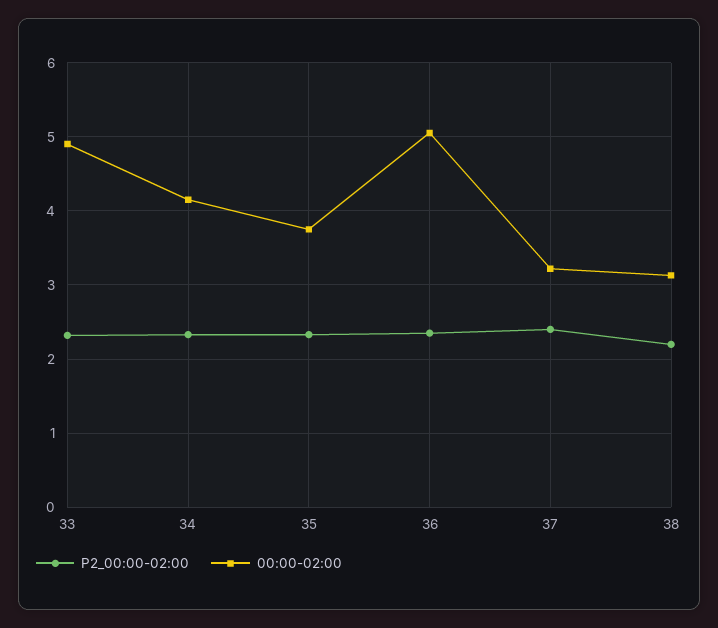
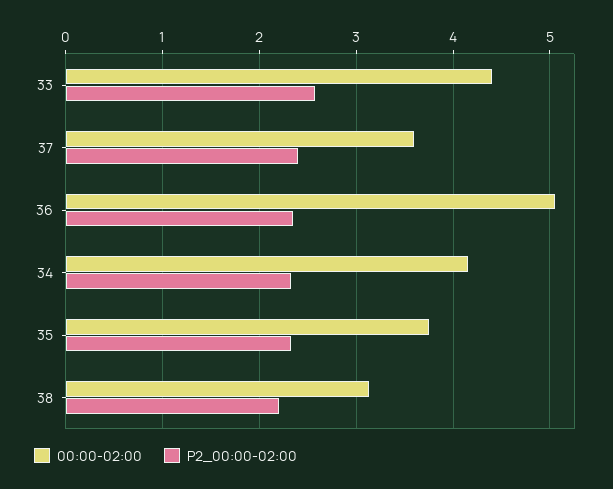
P2_00:00-02:00, 33: 2.3 -> 2.6
00:00-02:00, 33: 4.9 -> 4.4
00:00-02:00, 37: 3.2 -> 3.6

